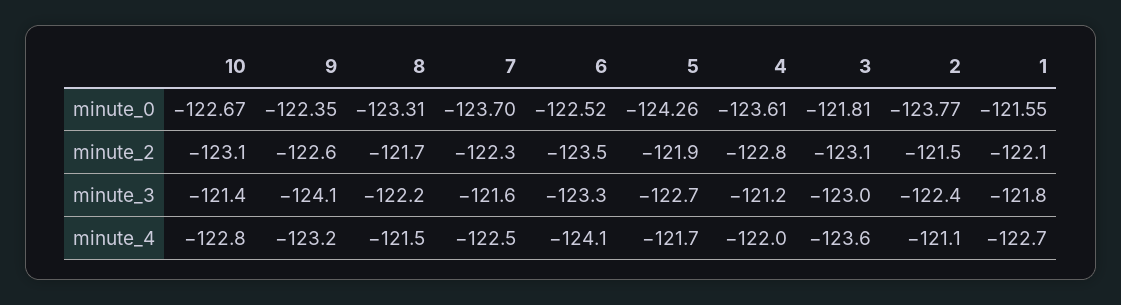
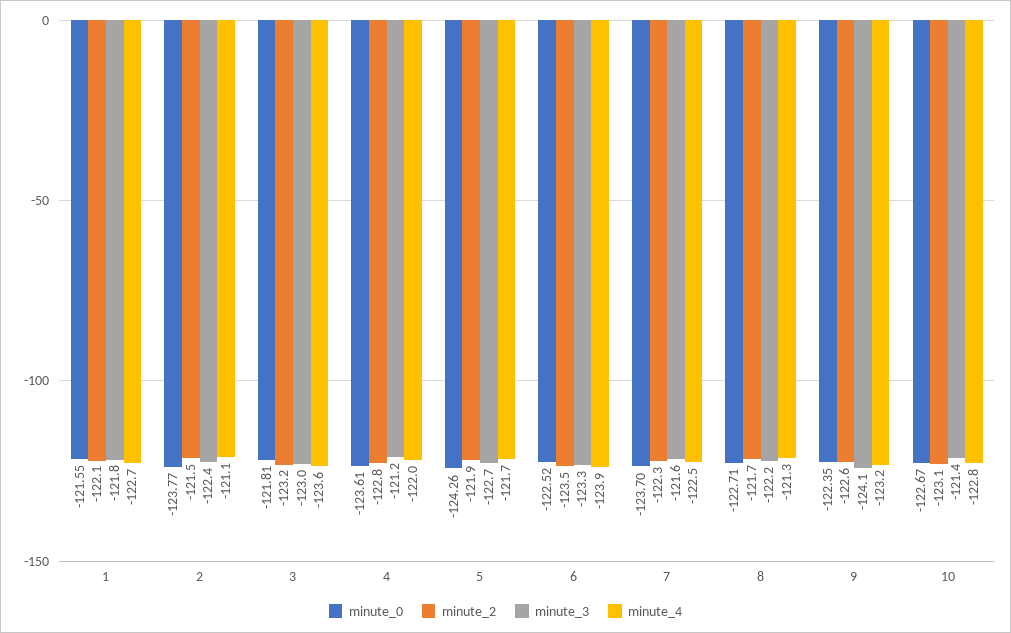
minute_0, 8: -123.31 -> -122.71
minute_2, 3: -123.1 -> -123.2
minute_4, 8: -121.5 -> -121.3
minute_4, 6: -124.1 -> -123.9

